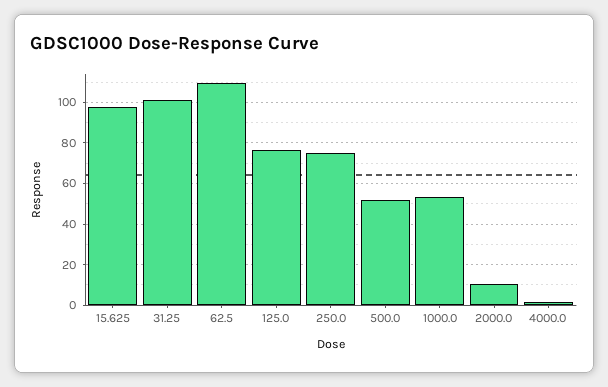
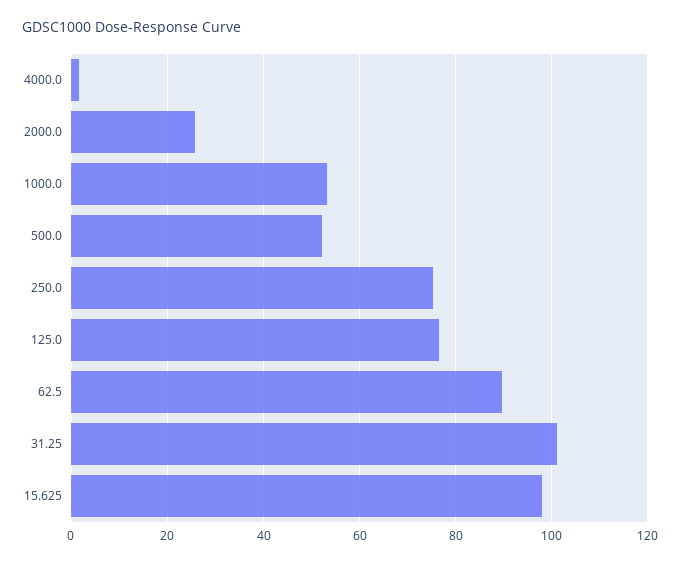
62.5: 110 -> 90
2000.0: 10 -> 26

